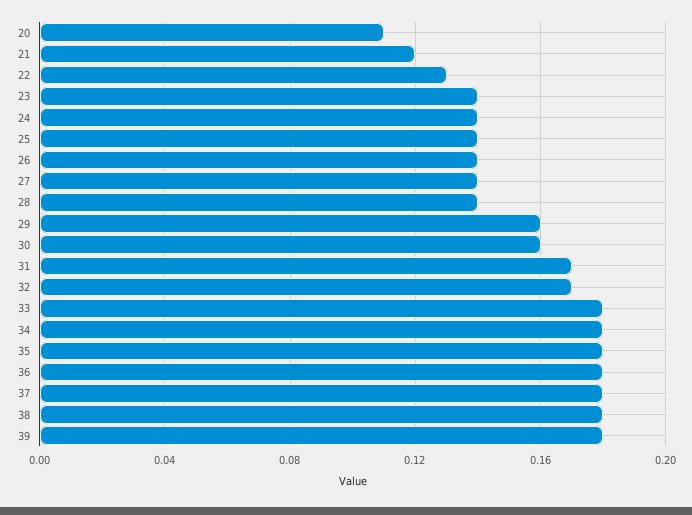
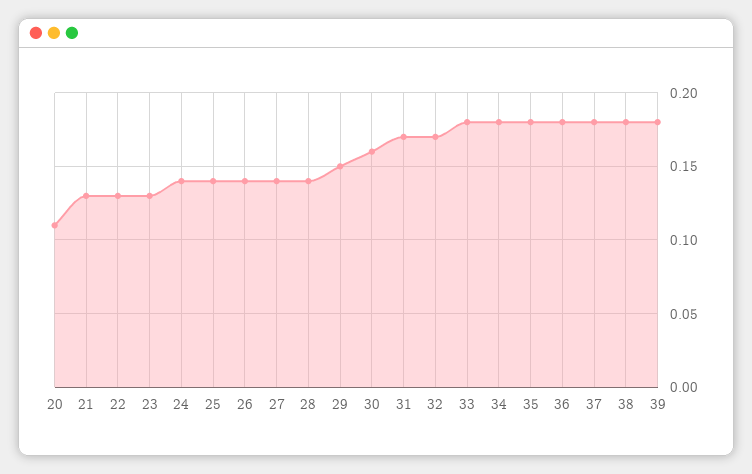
21: 0.12 -> 0.13
23: 0.14 -> 0.13
29: 0.16 -> 0.15

